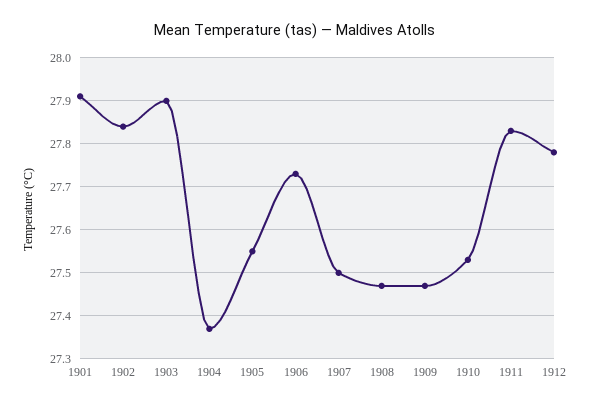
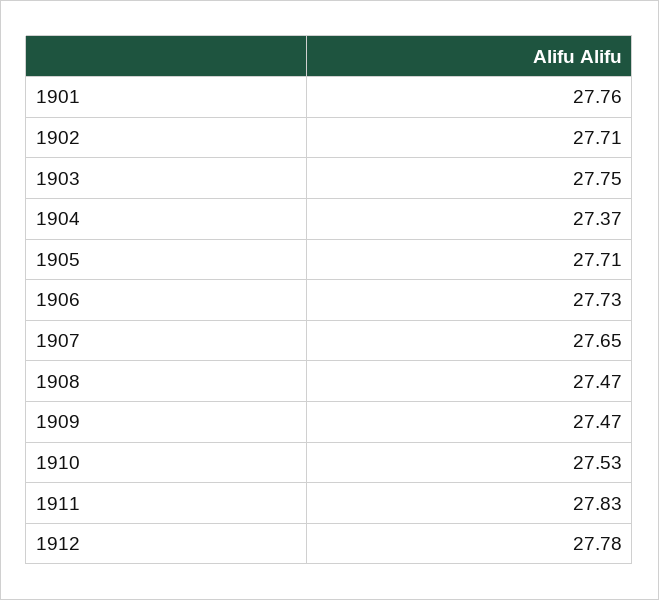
1901: 27.9 -> 27.76
1902: 27.85 -> 27.71
1903: 27.9 -> 27.75
1905: 27.55 -> 27.71
1907: 27.5 -> 27.65

